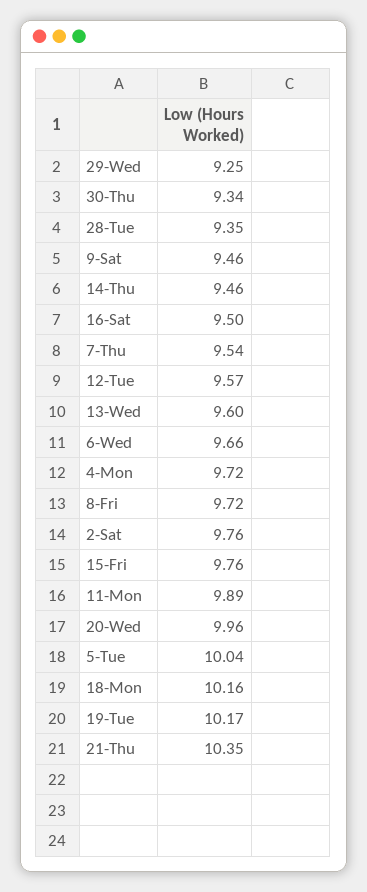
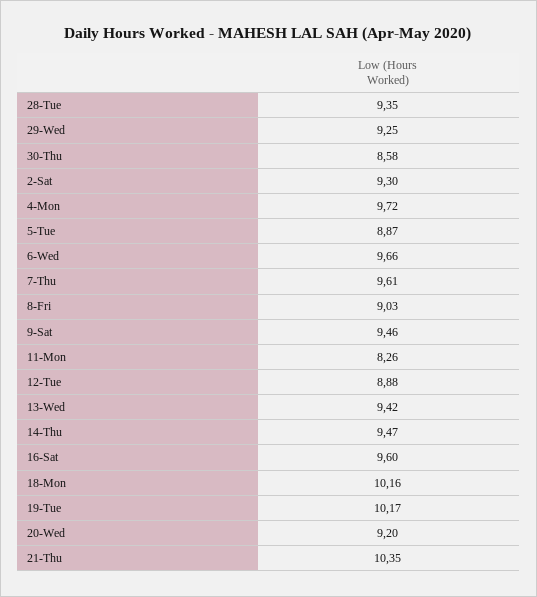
30-Thu: 9.34 -> 8.58
14-Thu: 9.46 -> 9.47
16-Sat: 9.5 -> 9.6
7-Thu: 9.54 -> 9.61
12-Tue: 9.57 -> 8.88
13-Wed: 9.6 -> 9.42
8-Fri: 9.72 -> 9.03
2-Sat: 9.76 -> 9.3
15-Fri: 9.76 -> none
11-Mon: 9.89 -> 8.26
20-Wed: 9.96 -> 9.2
5-Tue: 10.04 -> 8.87

